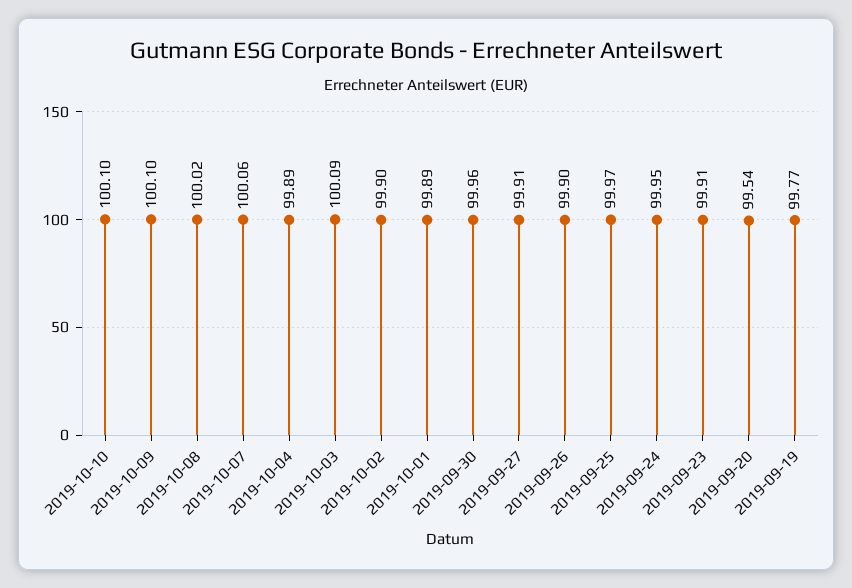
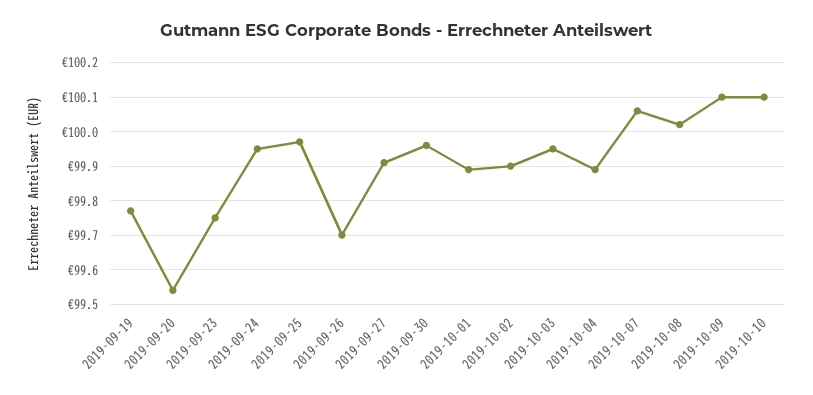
2019-10-03: 100.09 -> 99.95
2019-09-26: 99.9 -> 99.7
2019-09-23: 99.91 -> 99.75

